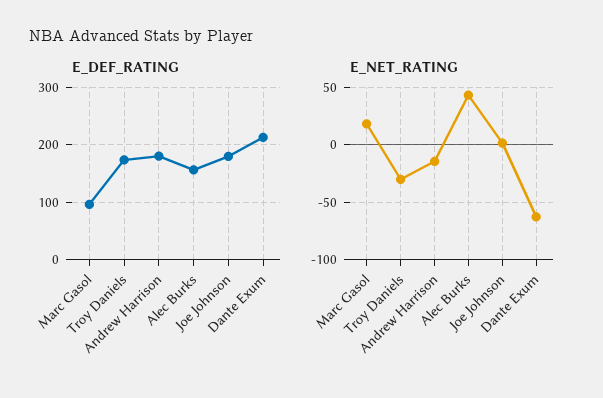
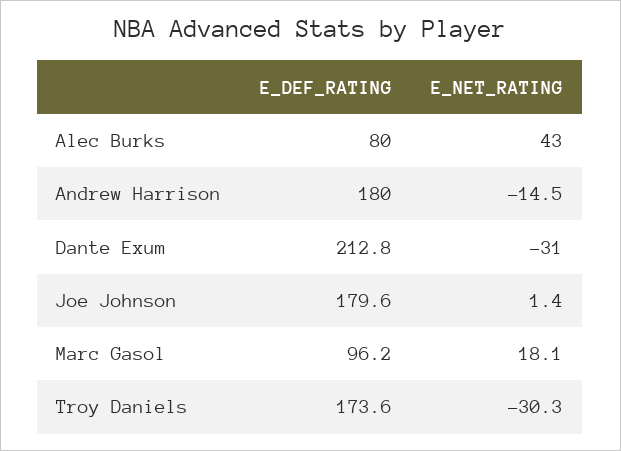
E_DEF_RATING, Alec Burks: 160 -> 80
E_NET_RATING, Dante Exum: -60 -> -31

